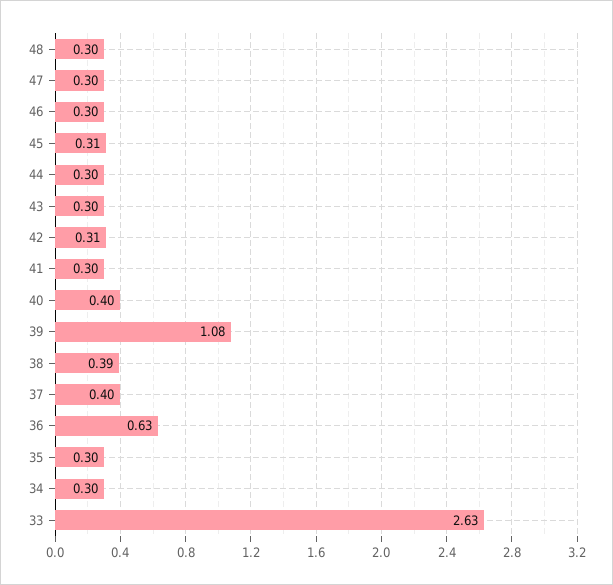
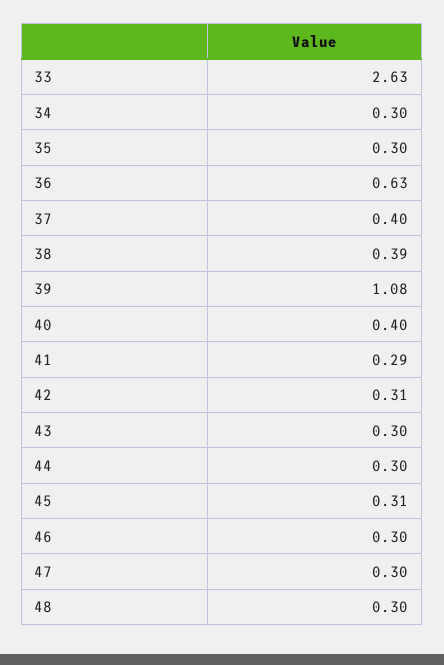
41: 0.3 -> 0.29

